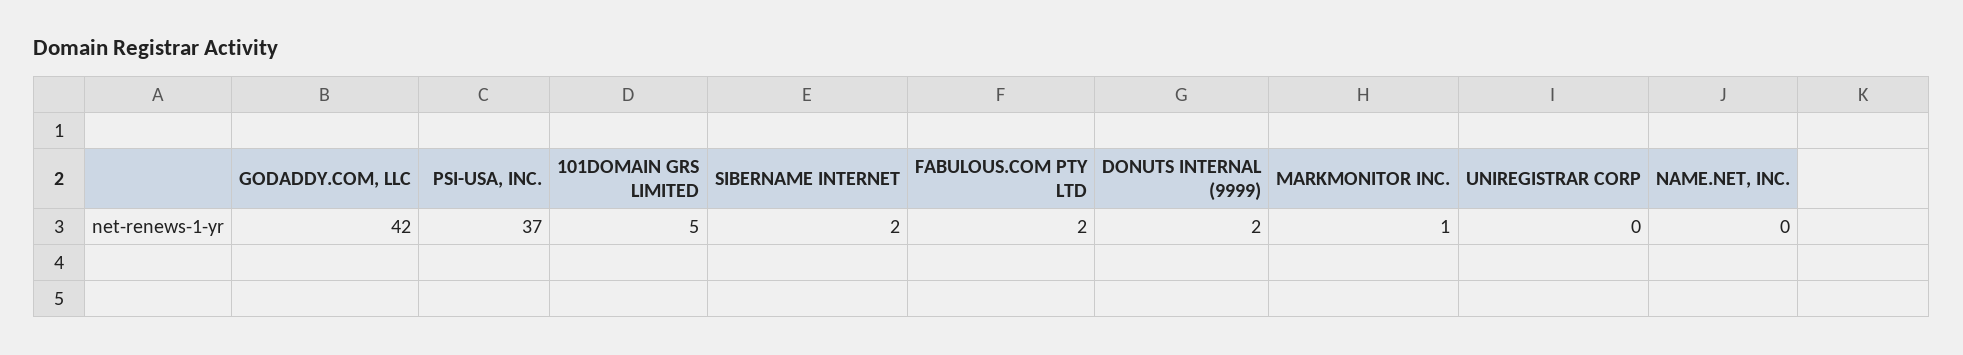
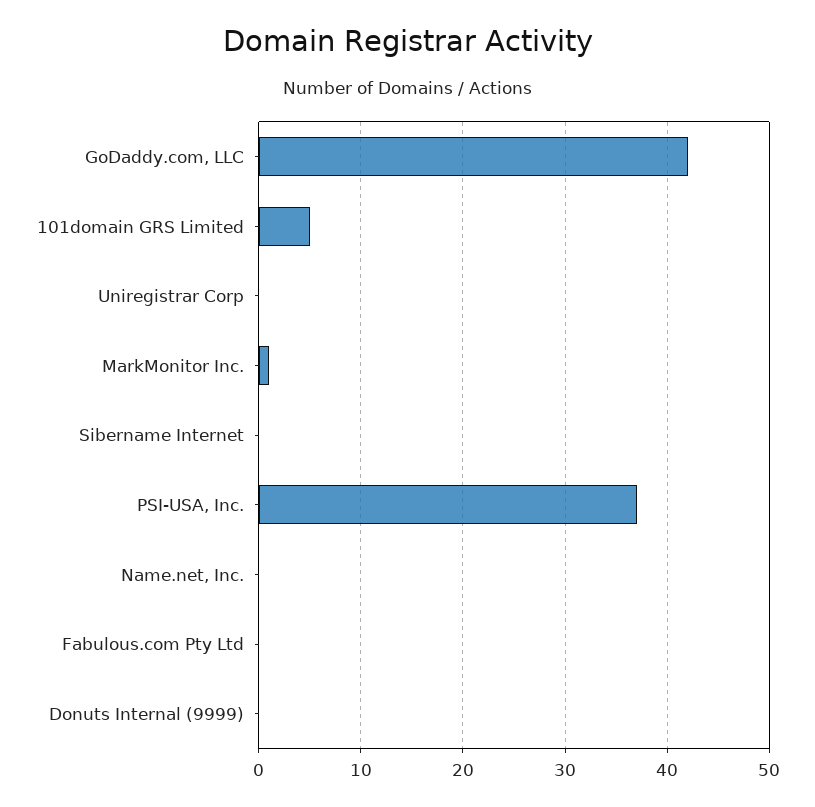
SIBERNAME INTERNET: 2 -> 0
FABULOUS.COM PTY LTD: 2 -> 0
DONUTS INTERNAL (9999): 2 -> 0

